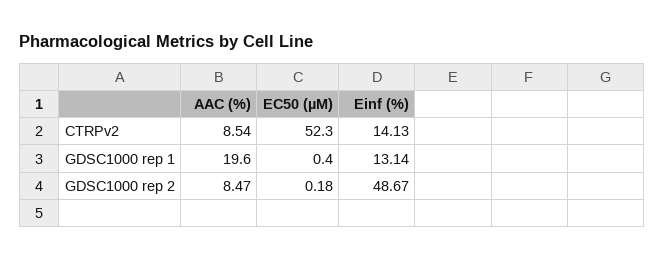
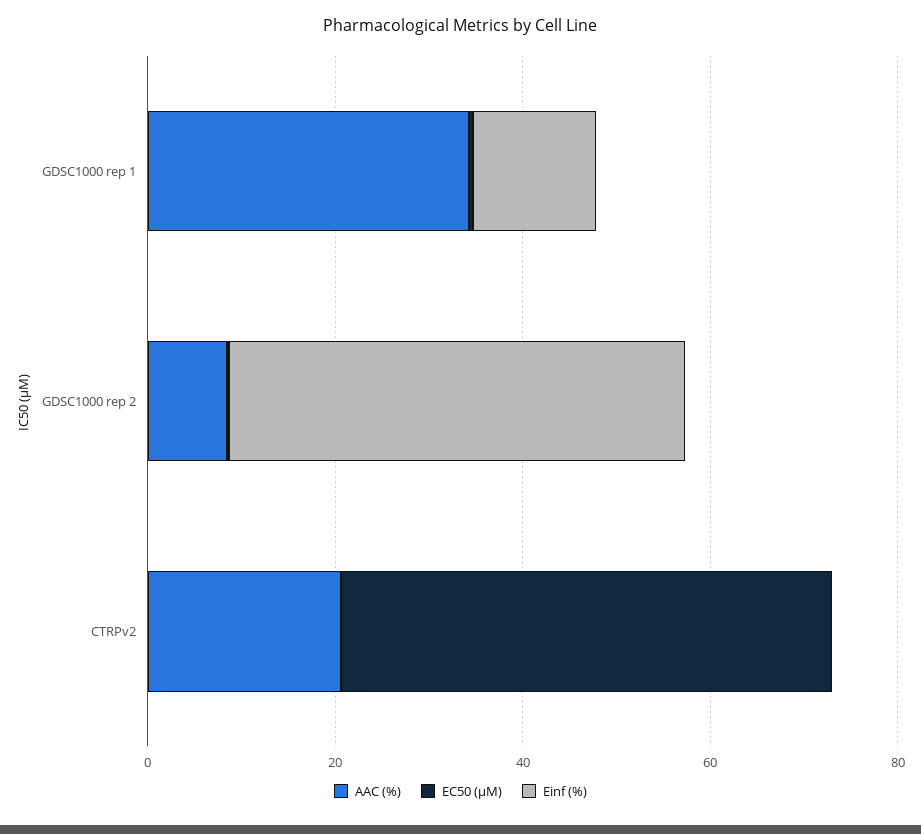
AAC (%), CTRPv2: 8.54 -> 20
Einf (%), CTRPv2: 14.13 -> 0
AAC (%), GDSC1000 rep 1: 19.6 -> 35

